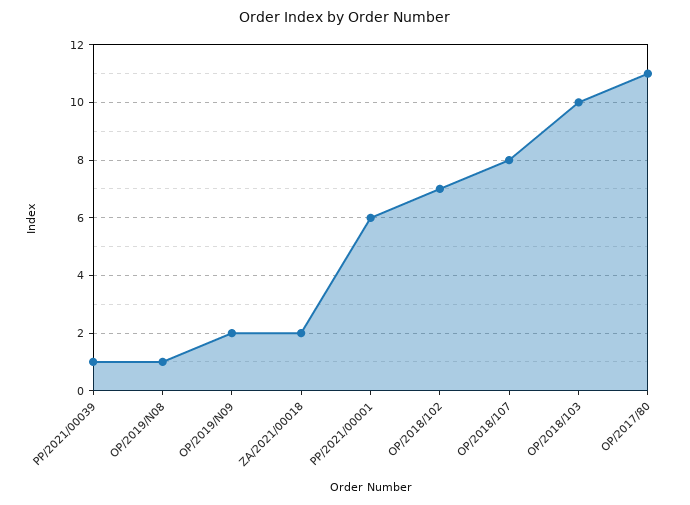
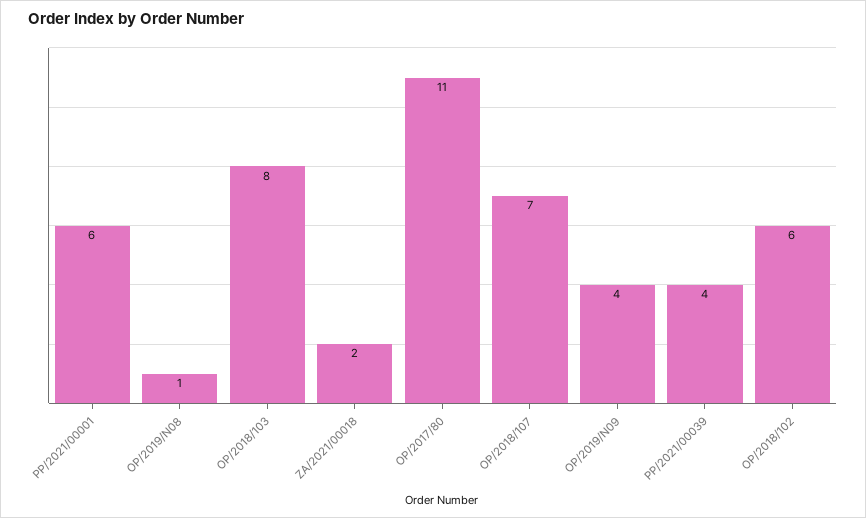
PP/2021/00039: 1 -> 4
OP/2019/N09: 2 -> 4
OP/2018/102: 7 -> 6
OP/2018/107: 8 -> 7
OP/2018/103: 10 -> 8

